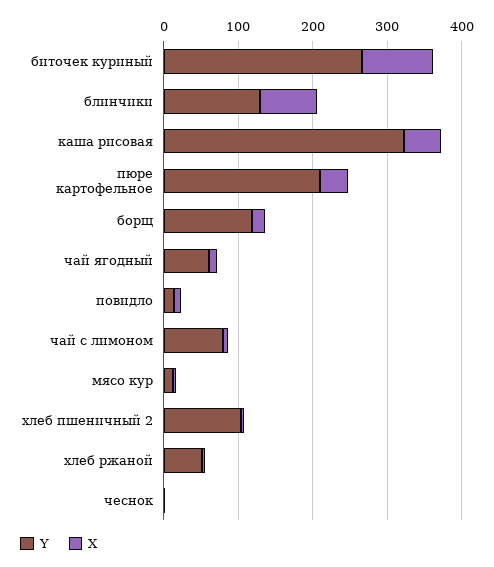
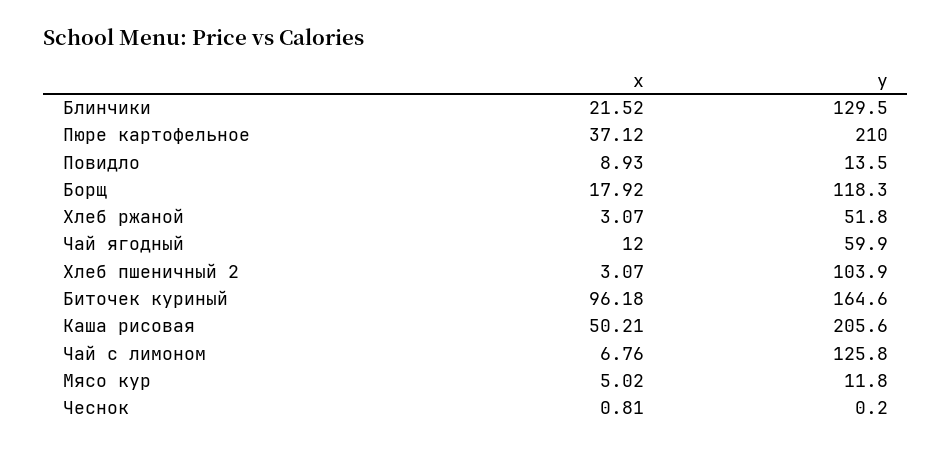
Y, биточек куриный: 260 -> 164.6
X, блинчики: 80 -> 21.52
Y, каша рисовая: 320 -> 205.6
Y, чай с лимоном: 80 -> 125.8

